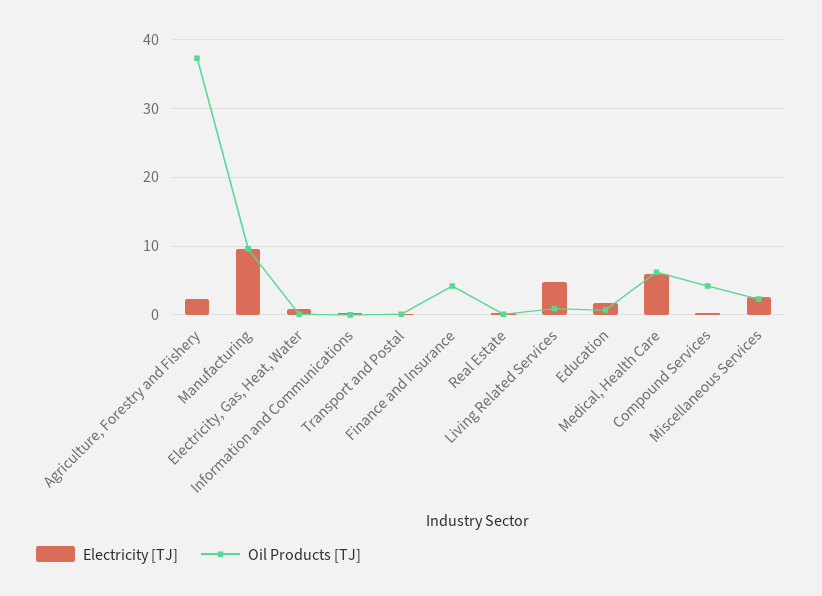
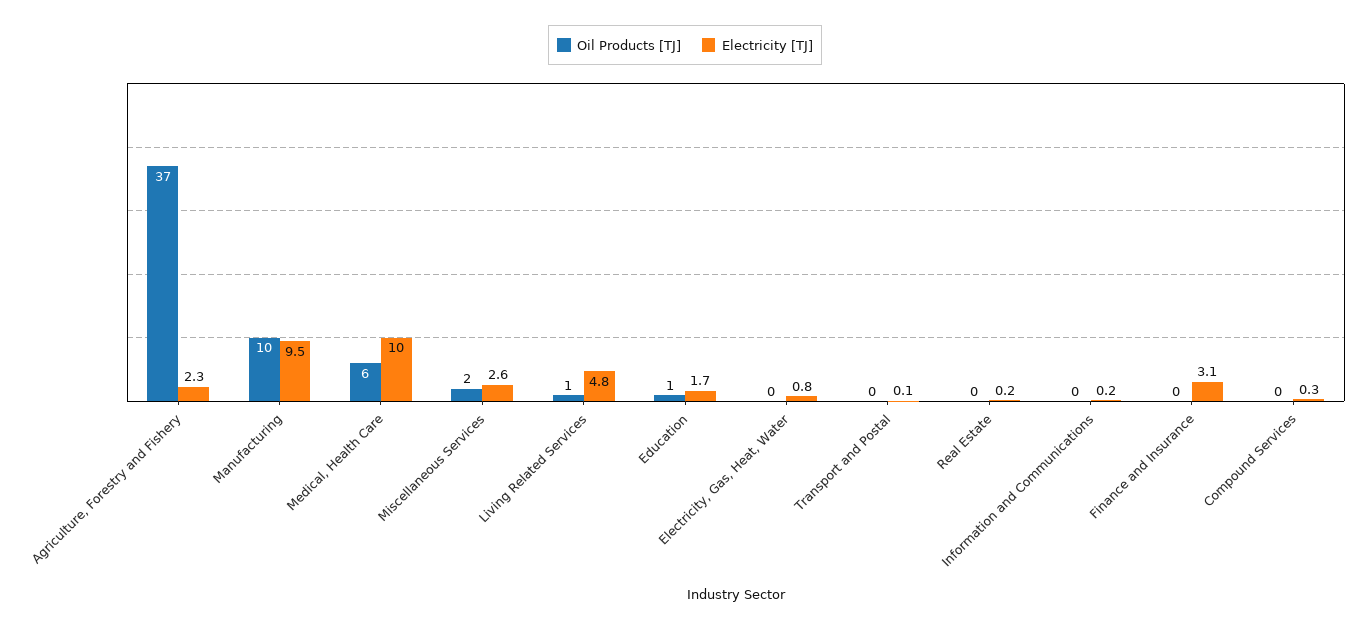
Electricity [TJ], Finance and Insurance: 0 -> 3.1
Oil Products [TJ], Finance and Insurance: 4 -> 0
Electricity [TJ], Medical, Health Care: 6 -> 10
Oil Products [TJ], Compound Services: 4 -> 0

